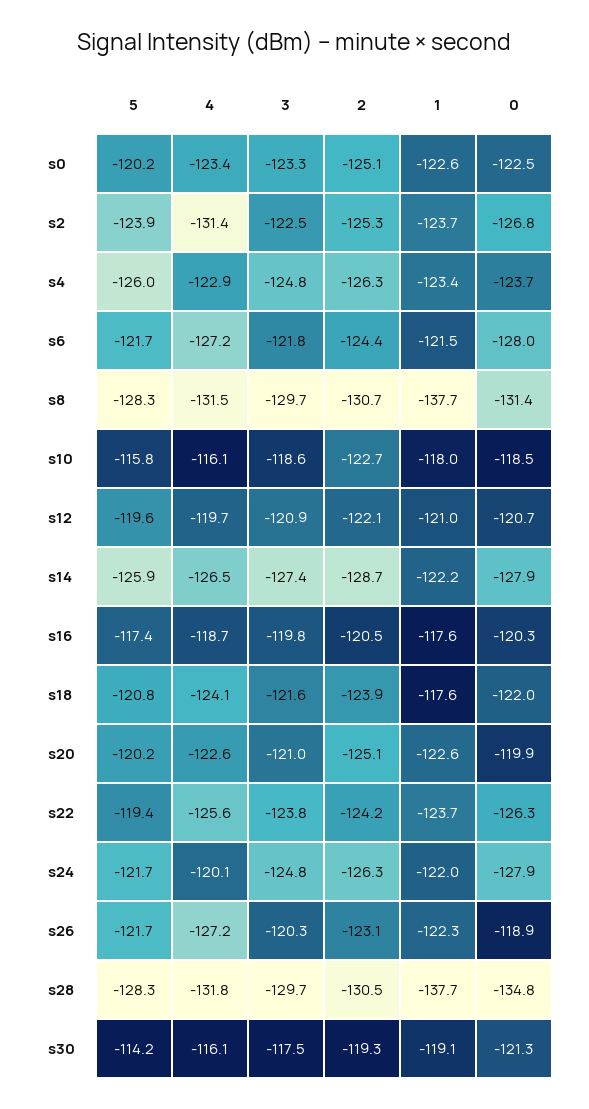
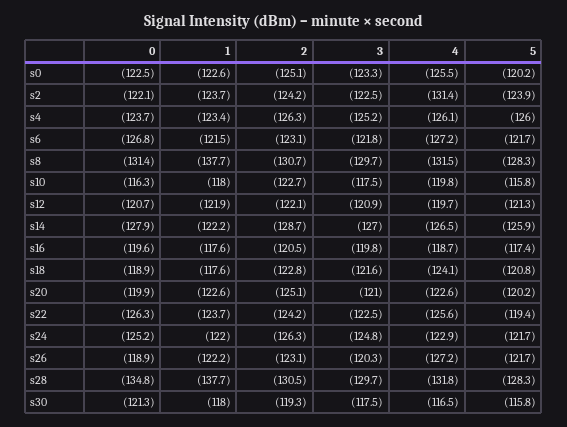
4, s0: -123.4 -> -125.5
2, s2: -125.3 -> -124.2
0, s2: -126.8 -> -122.1
4, s4: -122.9 -> -126.1
3, s4: -124.8 -> -125.2
2, s6: -124.4 -> -123.1
0, s6: -128 -> -126.8
4, s10: -116.1 -> -119.8
3, s10: -118.6 -> -117.5
0, s10: -118.5 -> -116.3
5, s12: -119.6 -> -121.3
1, s12: -121 -> -121.9
3, s14: -127.4 -> -127
0, s16: -120.3 -> -119.6
2, s18: -123.9 -> -122.8
0, s18: -122 -> -118.9
3, s22: -123.8 -> -122.5
4, s24: -120.1 -> -122.9
0, s24: -127.9 -> -125.2
1, s26: -122.3 -> -122.2
5, s30: -114.2 -> -115.8
4, s30: -116.1 -> -116.5
1, s30: -119.1 -> -118

